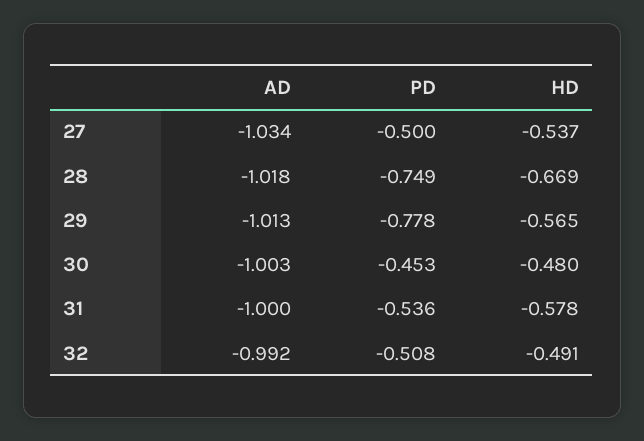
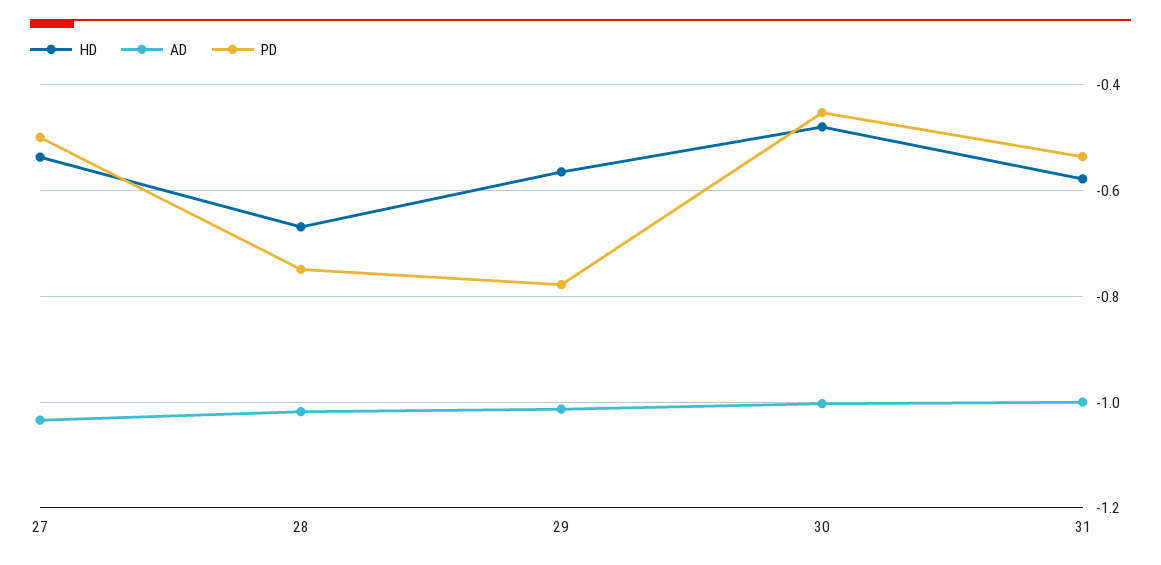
AD, 32: -0.992 -> none
PD, 32: -0.508 -> none
HD, 32: -0.491 -> none

